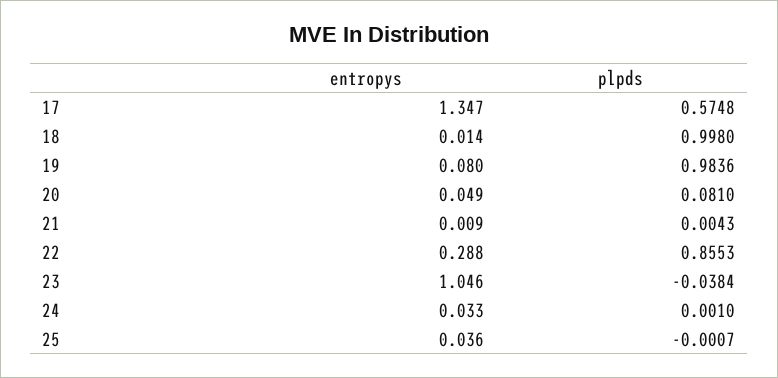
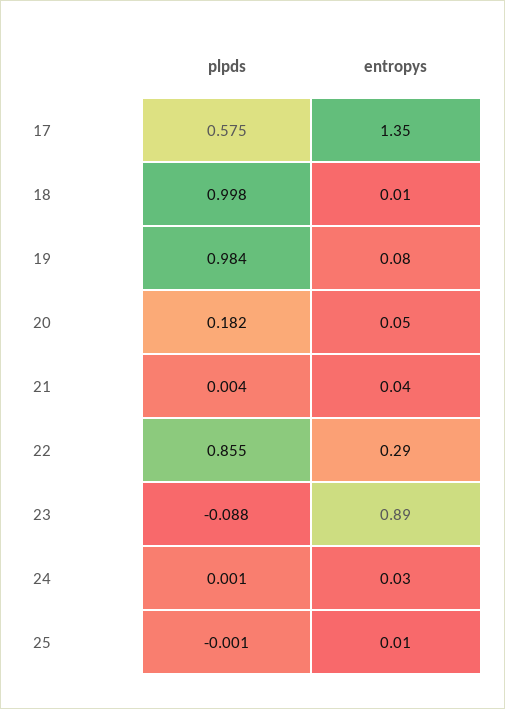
plpds, 20: 0.081 -> 0.182
entropys, 21: 0.009 -> 0.04
entropys, 23: 1.046 -> 0.89
plpds, 23: -0.0384 -> -0.088
entropys, 25: 0.036 -> 0.01

